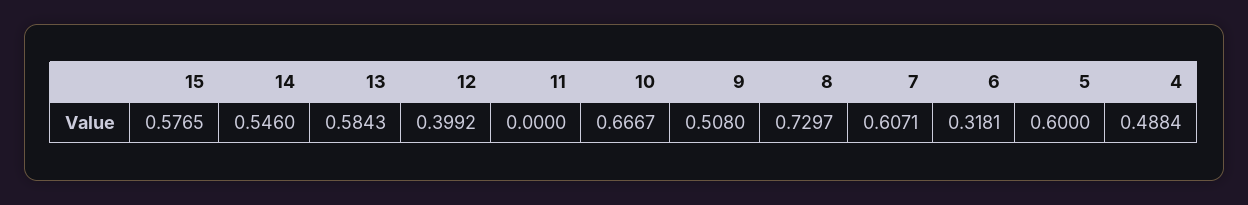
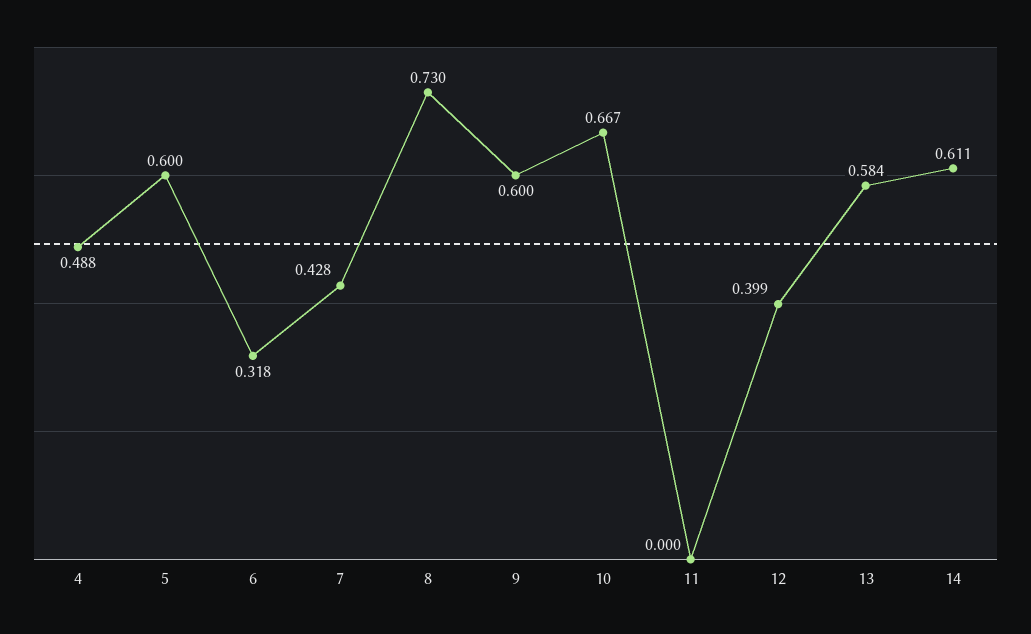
15: 0.5765 -> none
14: 0.546 -> 0.611
9: 0.508 -> 0.6
7: 0.6071 -> 0.428

